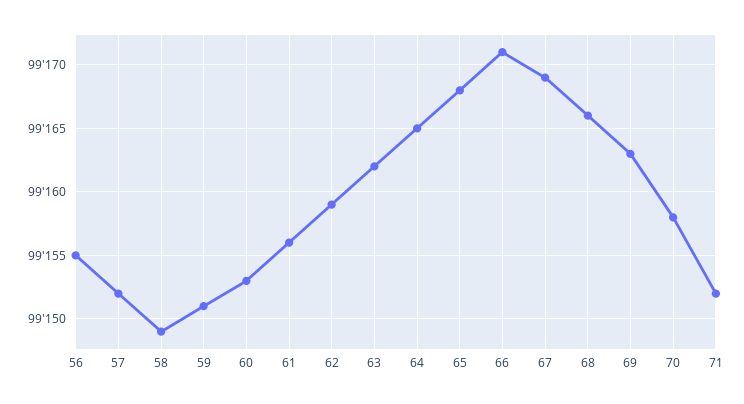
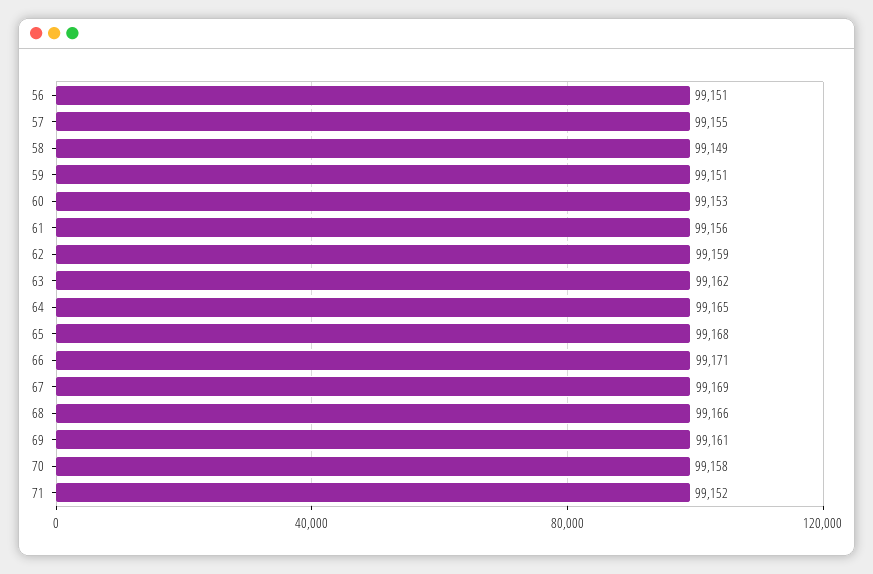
56: 99155 -> 99151
57: 99152 -> 99155
69: 99163 -> 99161

